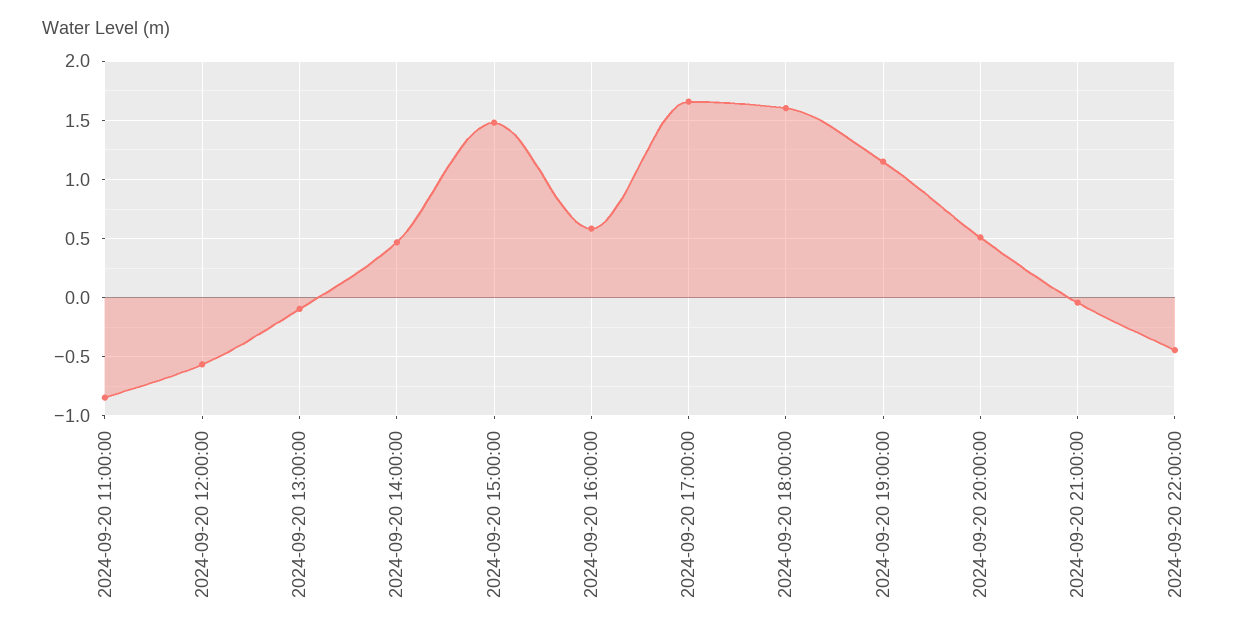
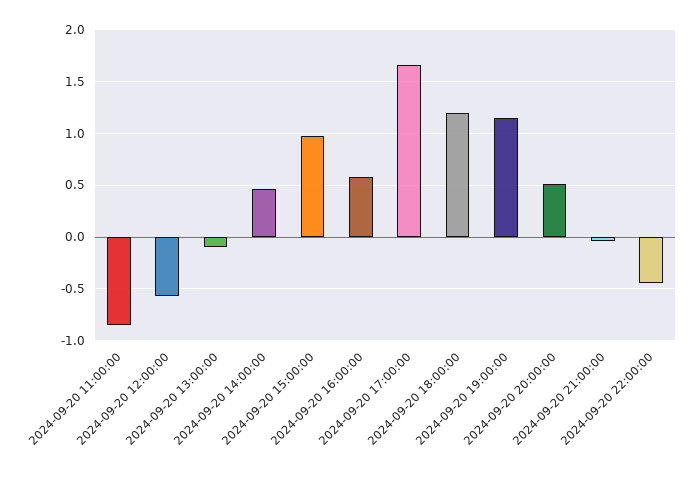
2024-09-20 15:00:00: 1.5 -> 1
2024-09-20 18:00:00: 1.6 -> 1.2

